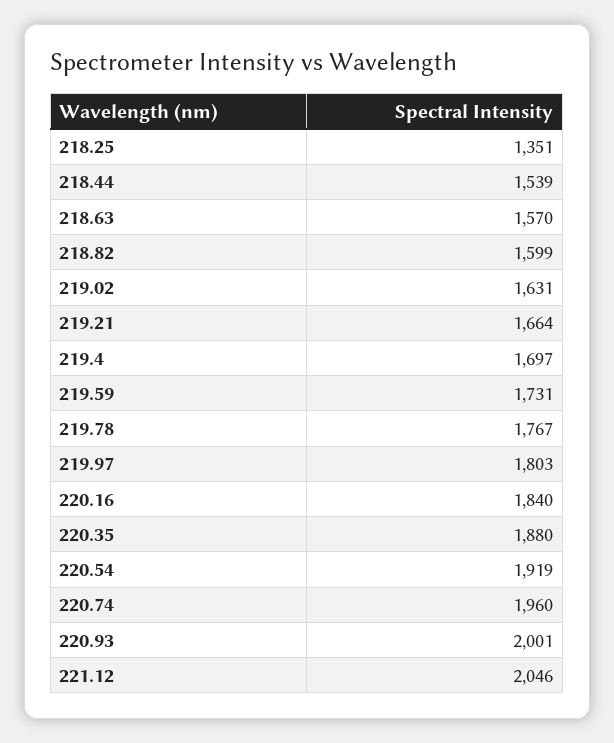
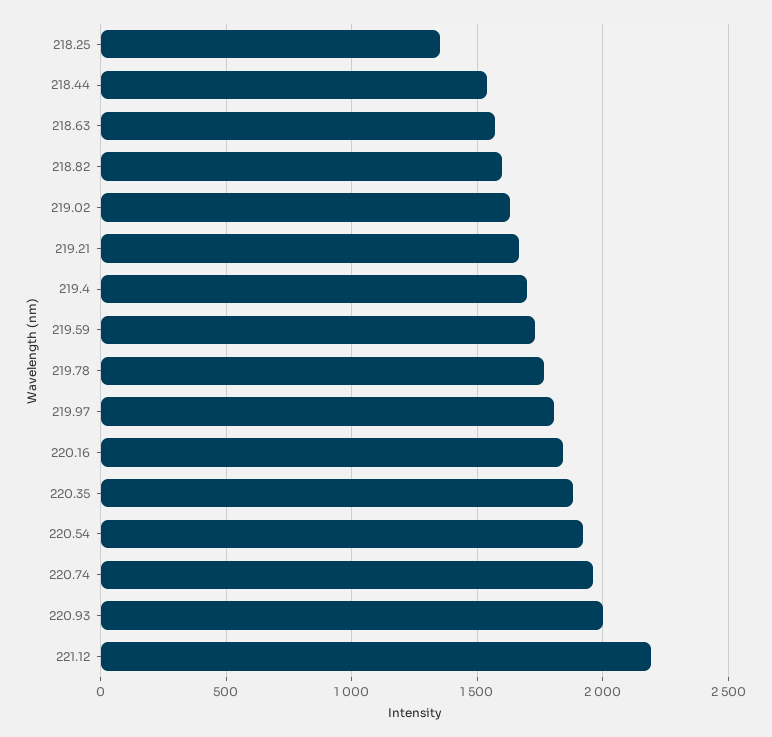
221.12: 2046 -> 2200

